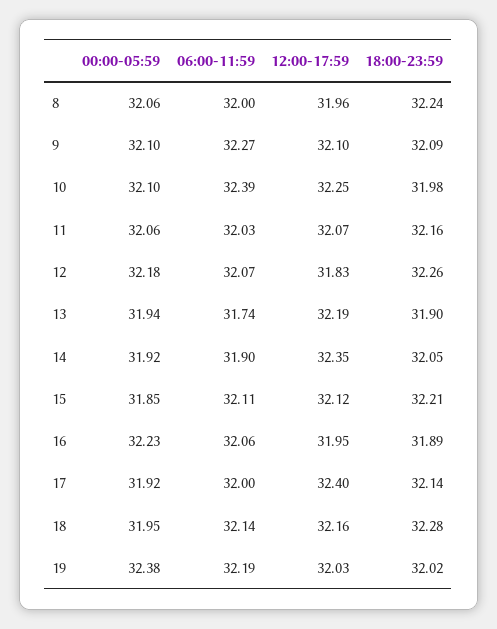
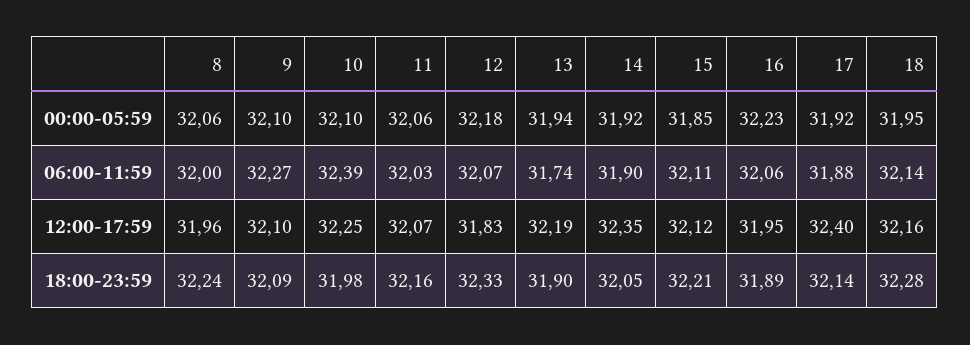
18:00-23:59, 12: 32.26 -> 32.33
06:00-11:59, 17: 32 -> 31.88
00:00-05:59, 19: 32.38 -> none
06:00-11:59, 19: 32.19 -> none
12:00-17:59, 19: 32.03 -> none
18:00-23:59, 19: 32.02 -> none

